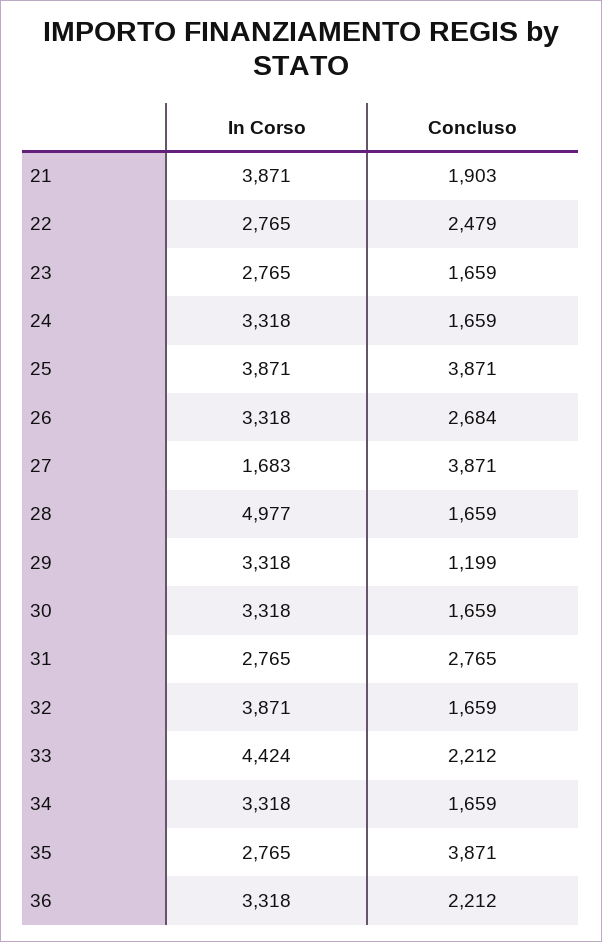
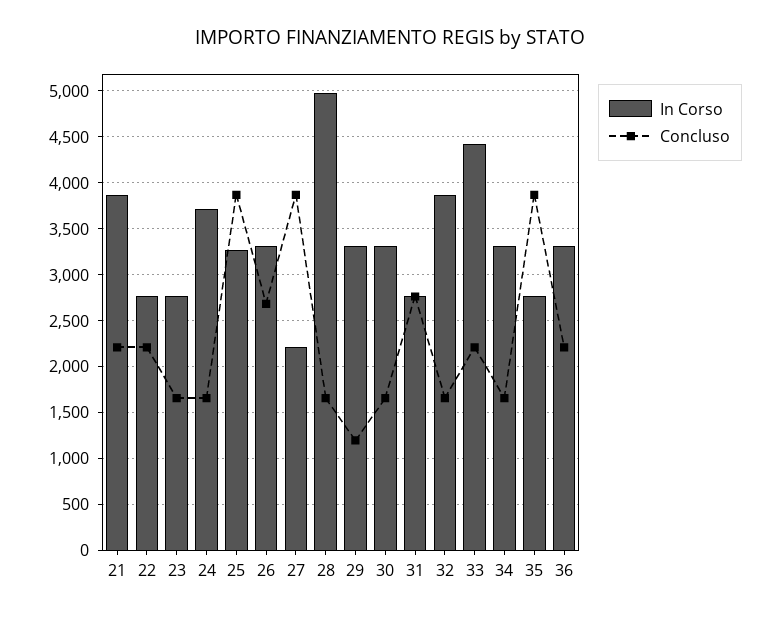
Concluso, 21: 1903 -> 2200
Concluso, 22: 2479 -> 2200
In Corso, 24: 3318 -> 3700
In Corso, 25: 3871 -> 3300
In Corso, 27: 1683 -> 2200

